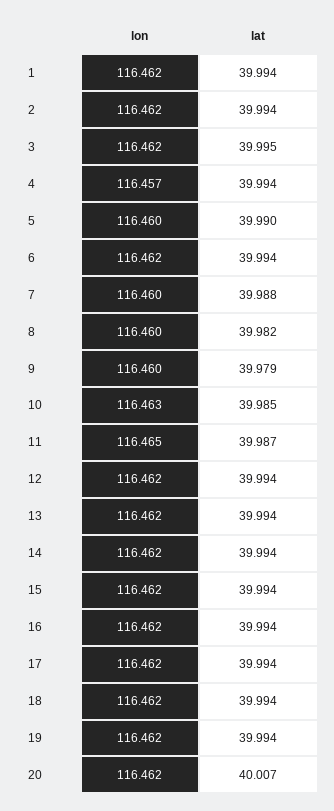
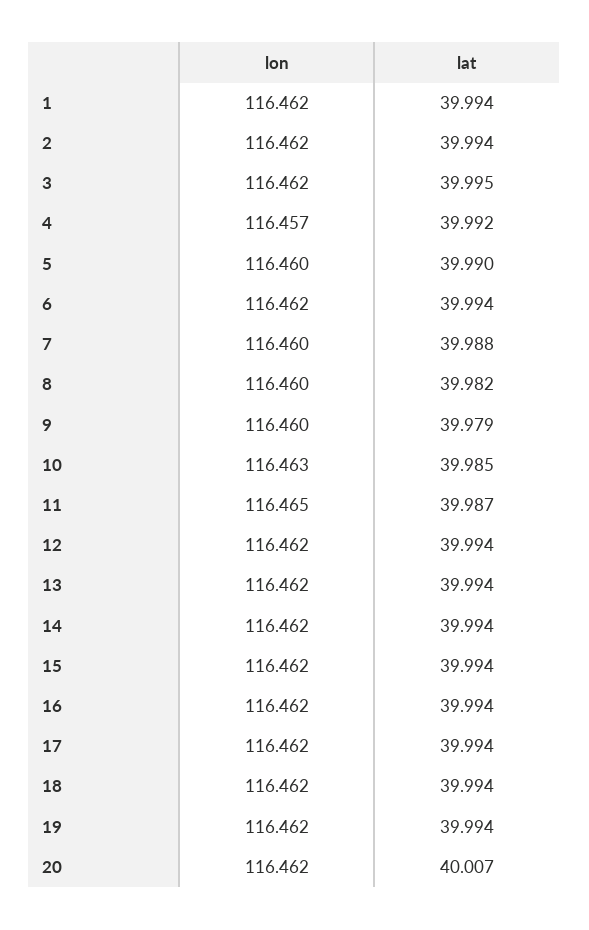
lat, 4: 39.994 -> 39.992

